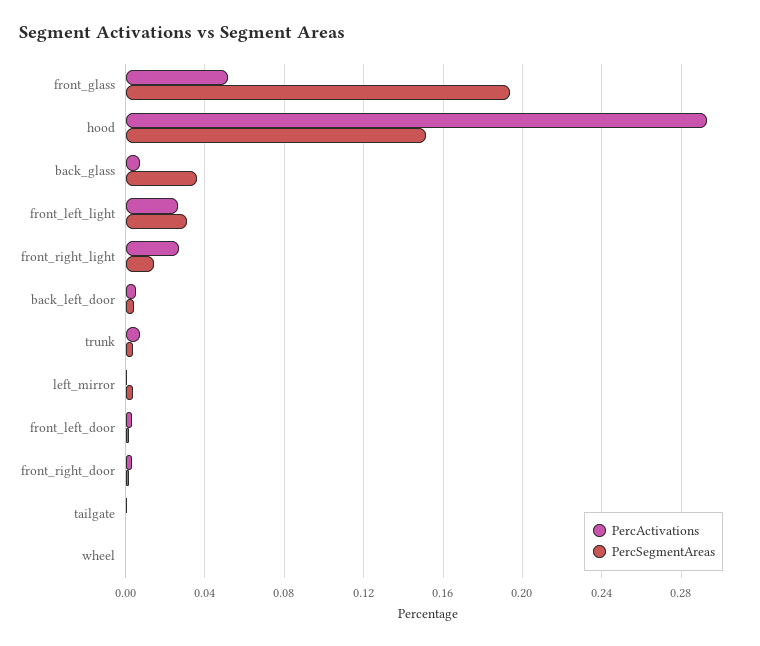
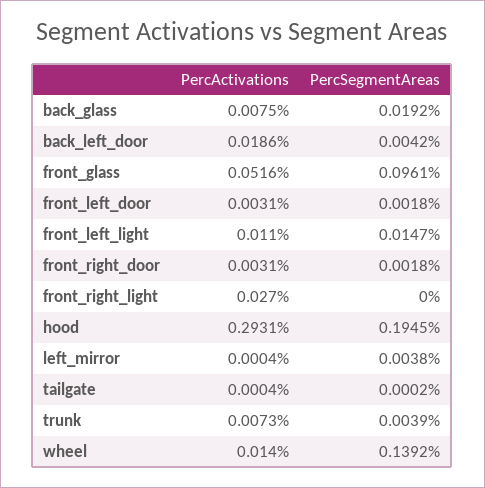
PercSegmentAreas, front_glass: 0.195 -> 0.0961
PercSegmentAreas, hood: 0.15 -> 0.1945
PercSegmentAreas, back_glass: 0.035 -> 0.0192
PercActivations, front_left_light: 0.025 -> 0.011
PercSegmentAreas, front_left_light: 0.03 -> 0.0147
PercSegmentAreas, front_right_light: 0.015 -> 0
PercActivations, back_left_door: 0.005 -> 0.0186
PercActivations, wheel: 0 -> 0.014
PercSegmentAreas, wheel: 0 -> 0.1392

